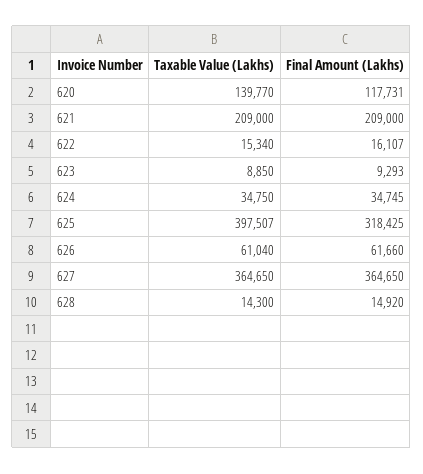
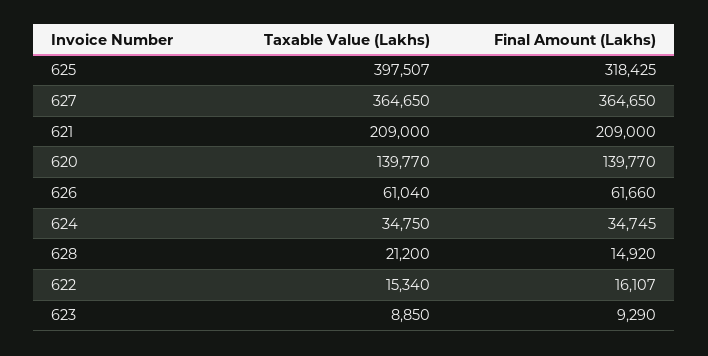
Final Amount (Lakhs), 620: 117731 -> 139770
Final Amount (Lakhs), 623: 9293 -> 9290
Taxable Value (Lakhs), 628: 14300 -> 21200

